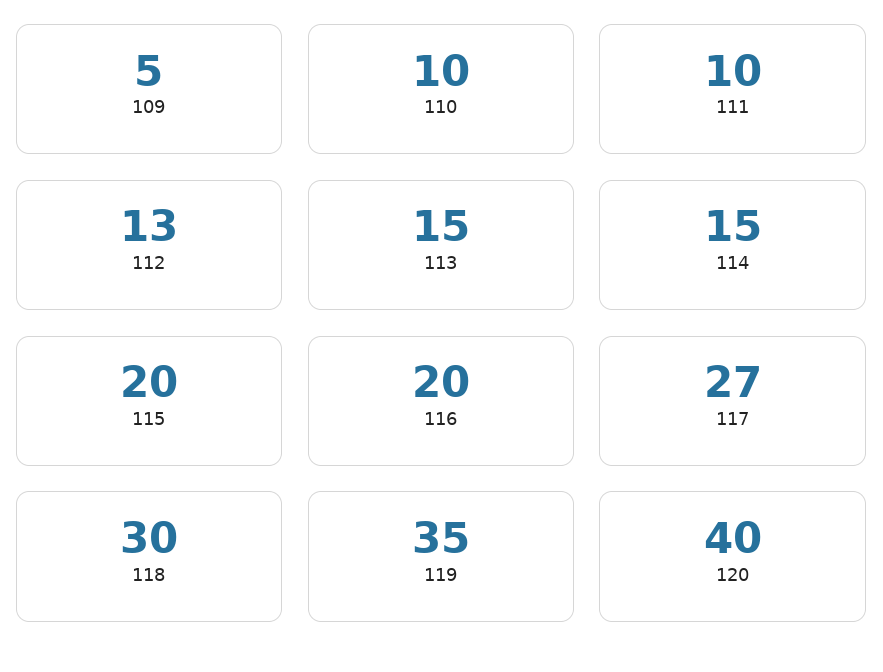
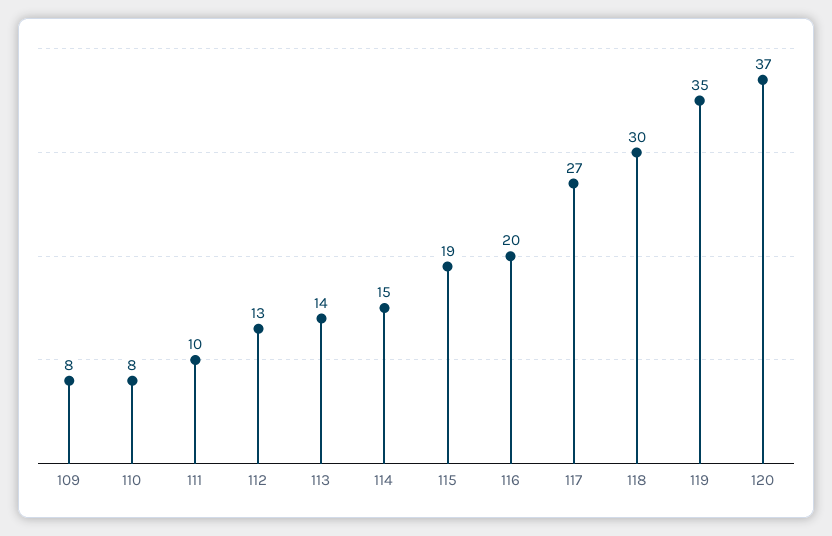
109: 5 -> 8
110: 10 -> 8
113: 15 -> 14
115: 20 -> 19
120: 40 -> 37

